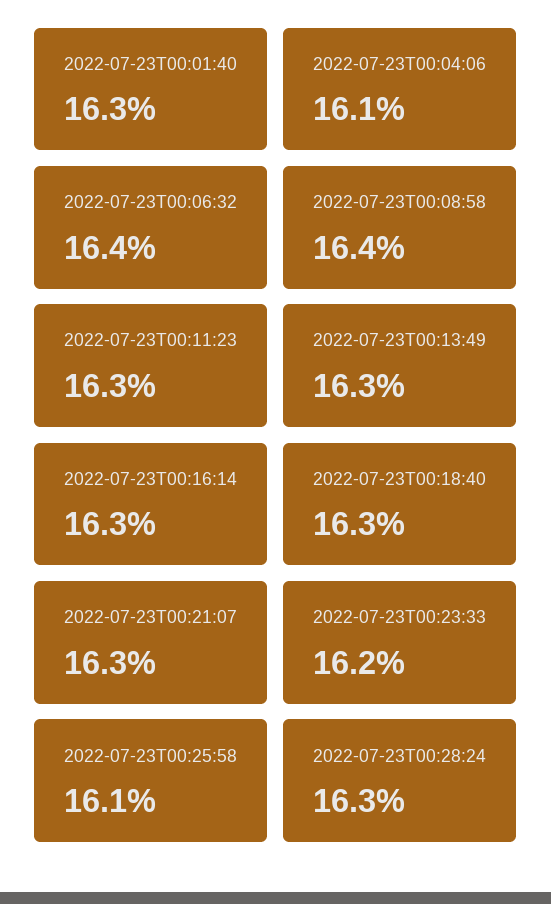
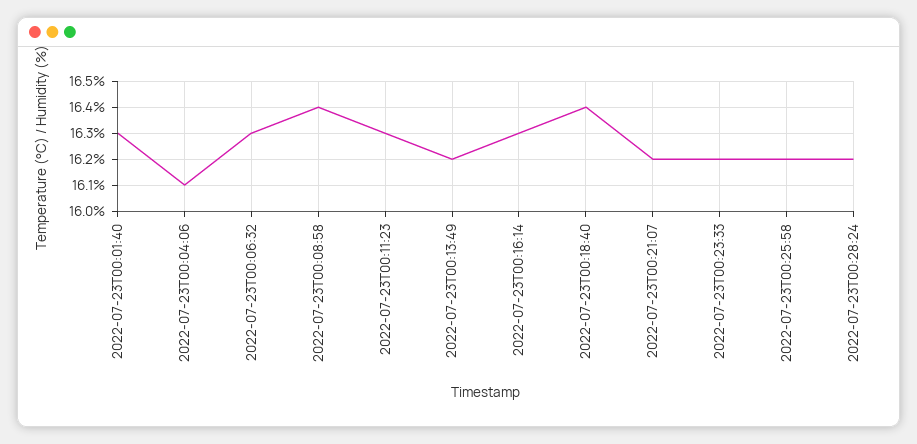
2022-07-23T00:06:32: 16.4 -> 16.3
2022-07-23T00:13:49: 16.3 -> 16.2
2022-07-23T00:18:40: 16.3 -> 16.4
2022-07-23T00:21:07: 16.3 -> 16.2
2022-07-23T00:25:58: 16.1 -> 16.2
2022-07-23T00:28:24: 16.3 -> 16.2

